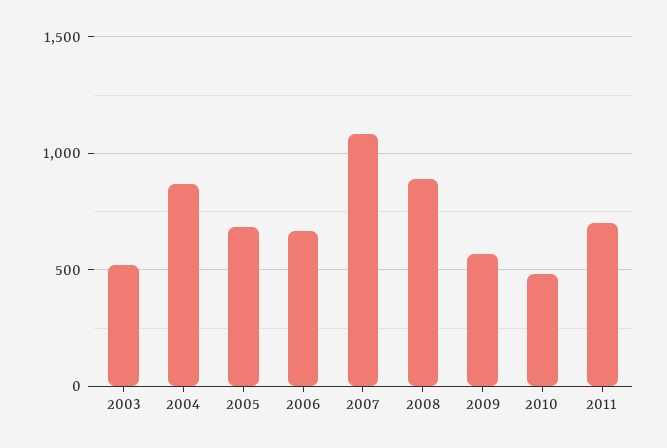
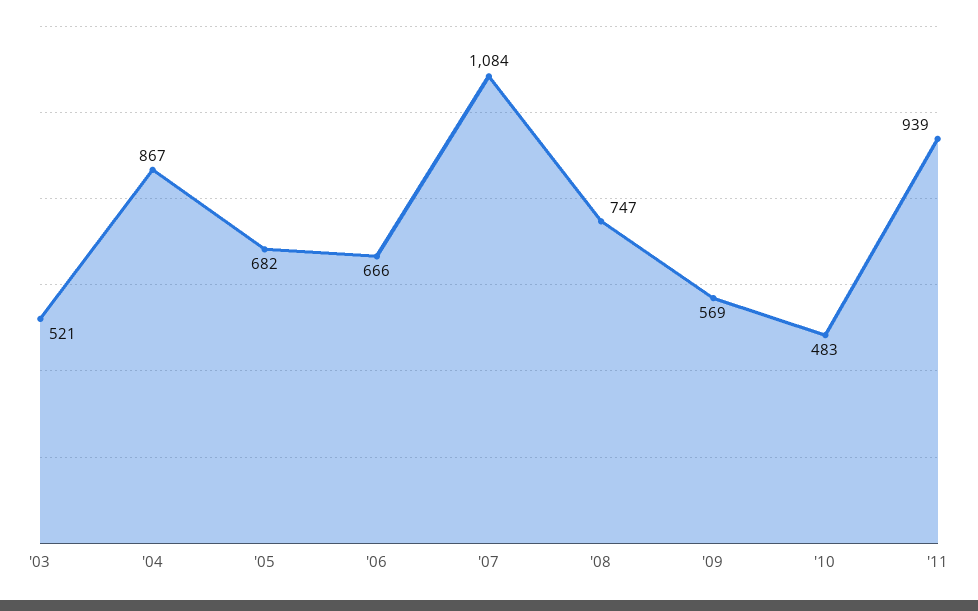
2008: 900 -> 747
2011: 700 -> 939

